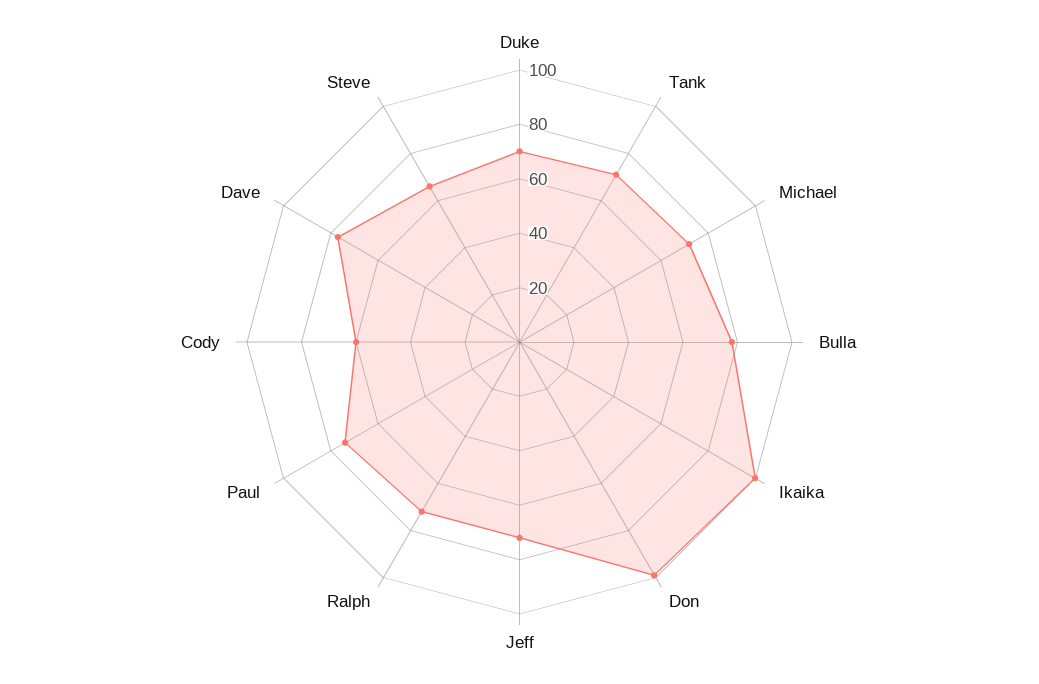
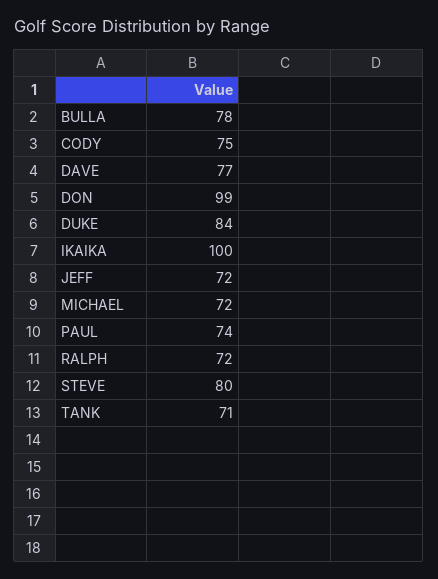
Duke: 70 -> 84
Cody: 60 -> 75
Steve: 65 -> 80

